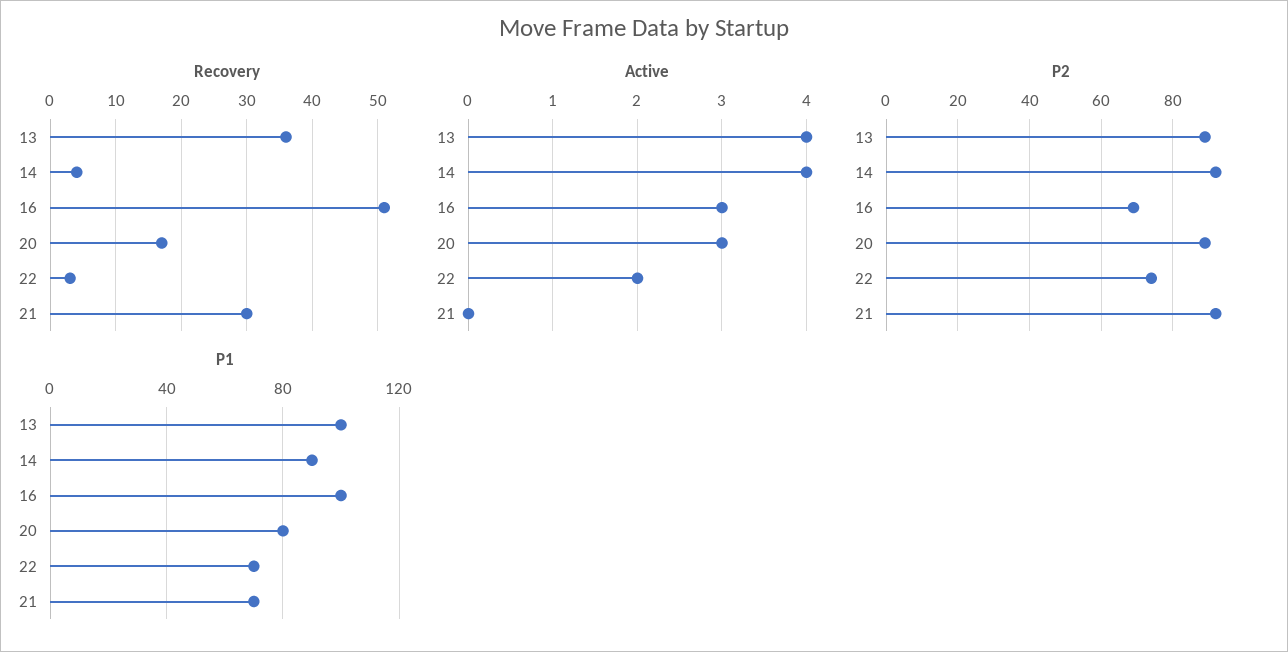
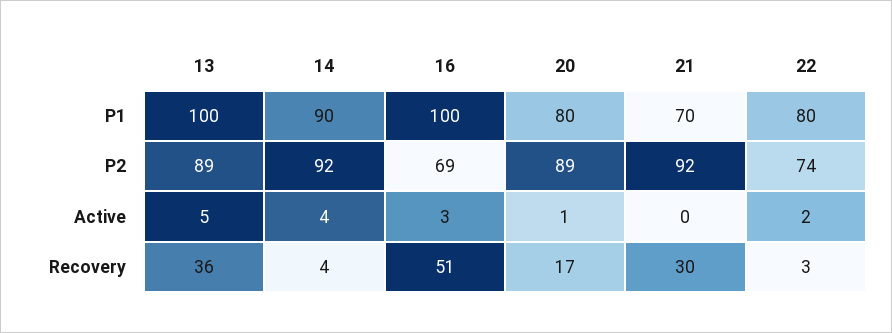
Active, 13: 4 -> 5
Active, 20: 3 -> 1
P1, 22: 70 -> 80

